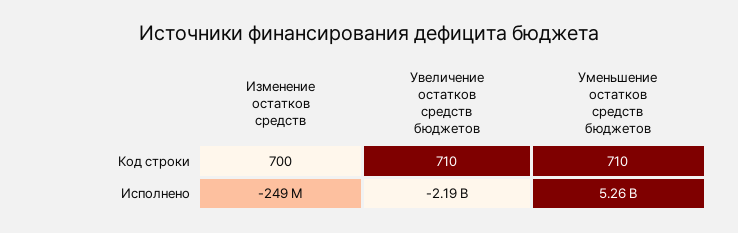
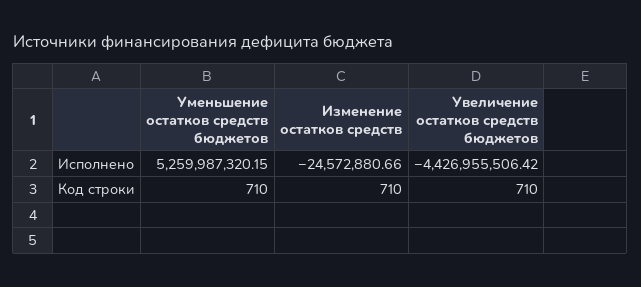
Изменение остатков средств, Код строки: 700 -> 710
Изменение остатков средств, Исполнено: -249000000 -> -24572880.66
Увеличение остатков средств бюджетов, Исполнено: -2190000000 -> -4426955506.42

